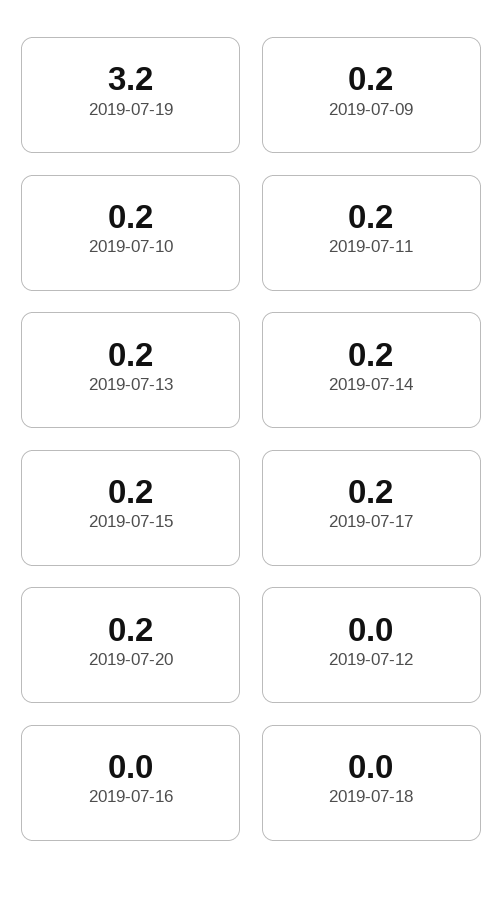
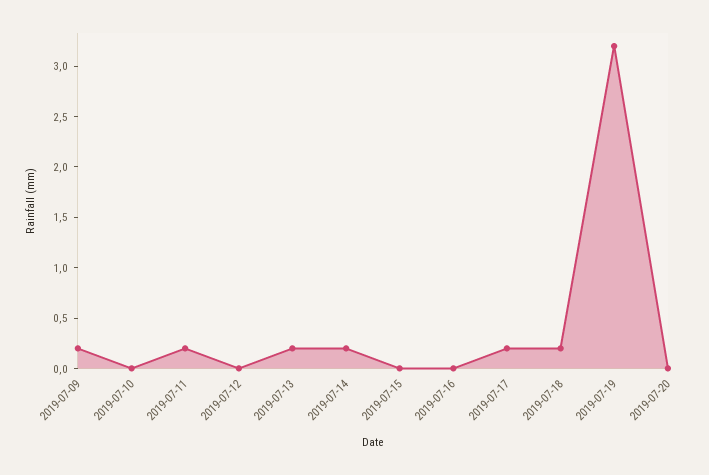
2019-07-10: 0.2 -> 0
2019-07-15: 0.2 -> 0
2019-07-20: 0.2 -> 0
2019-07-18: 0 -> 0.2

